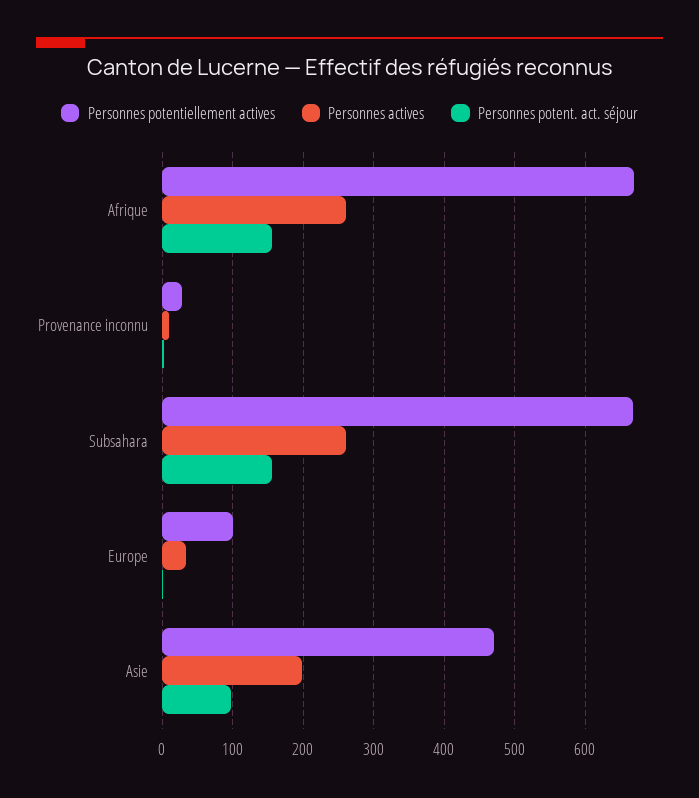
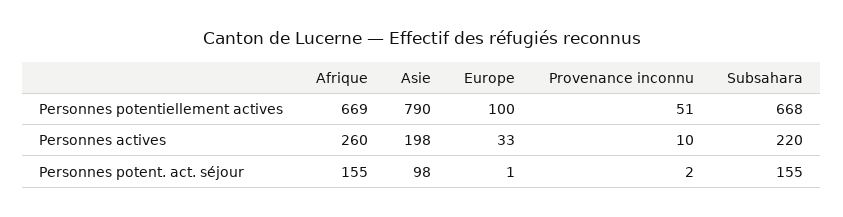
Personnes potentiellement actives, Provenance inconnu: 30 -> 51
Personnes actives, Subsahara: 260 -> 220
Personnes potentiellement actives, Asie: 470 -> 790

